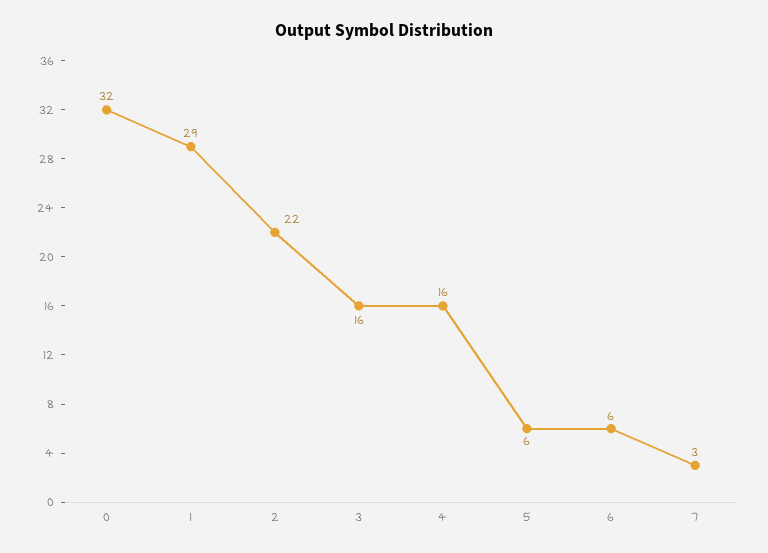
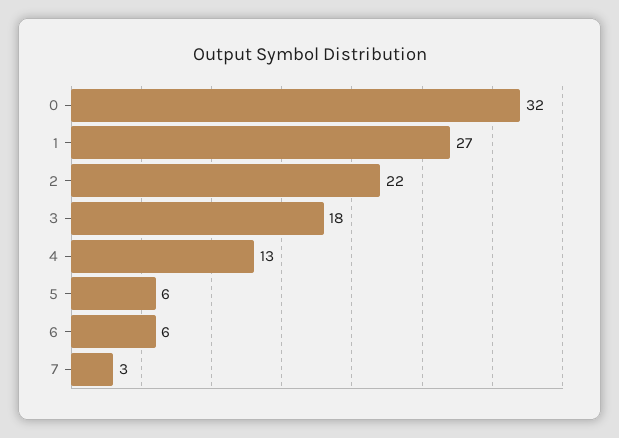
1: 29 -> 27
3: 16 -> 18
4: 16 -> 13

